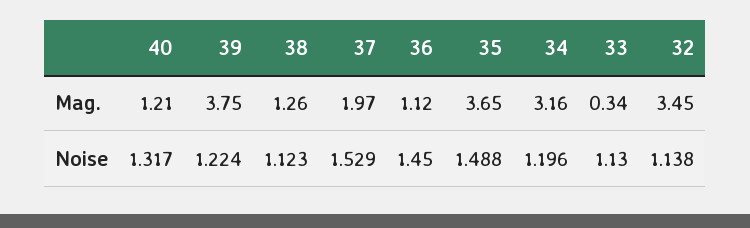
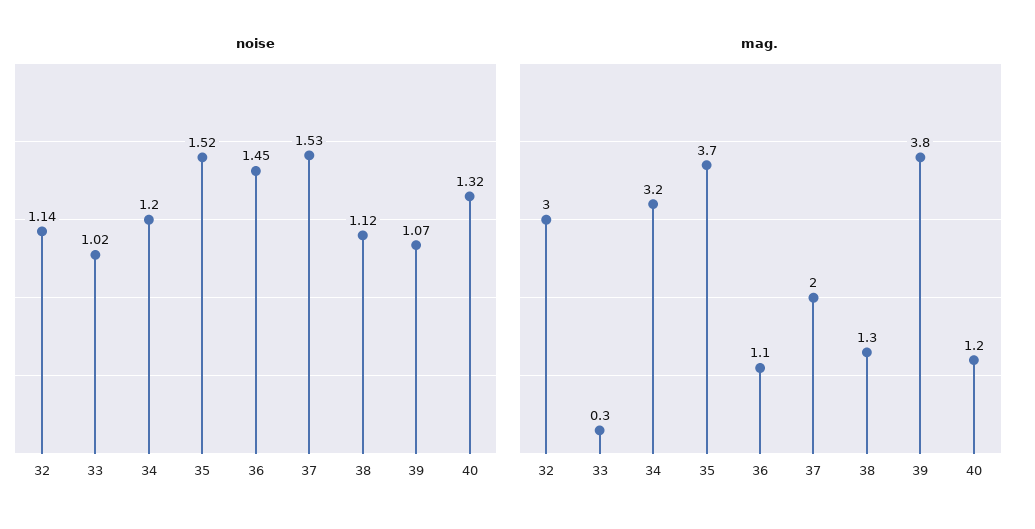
Mag., 32: 3.45 -> 3
Noise, 39: 1.224 -> 1.07
Noise, 35: 1.488 -> 1.52
Noise, 33: 1.13 -> 1.02

